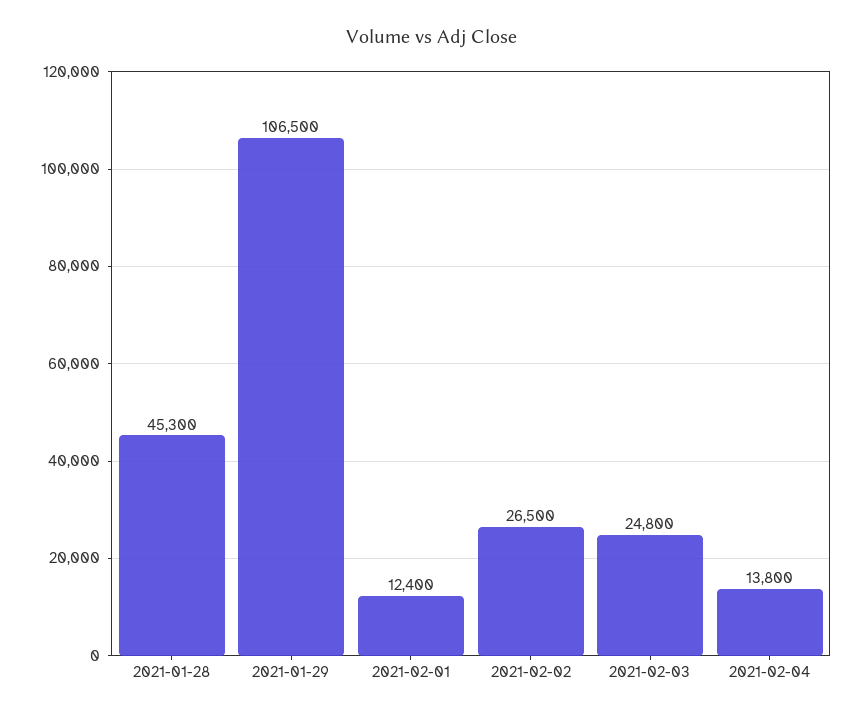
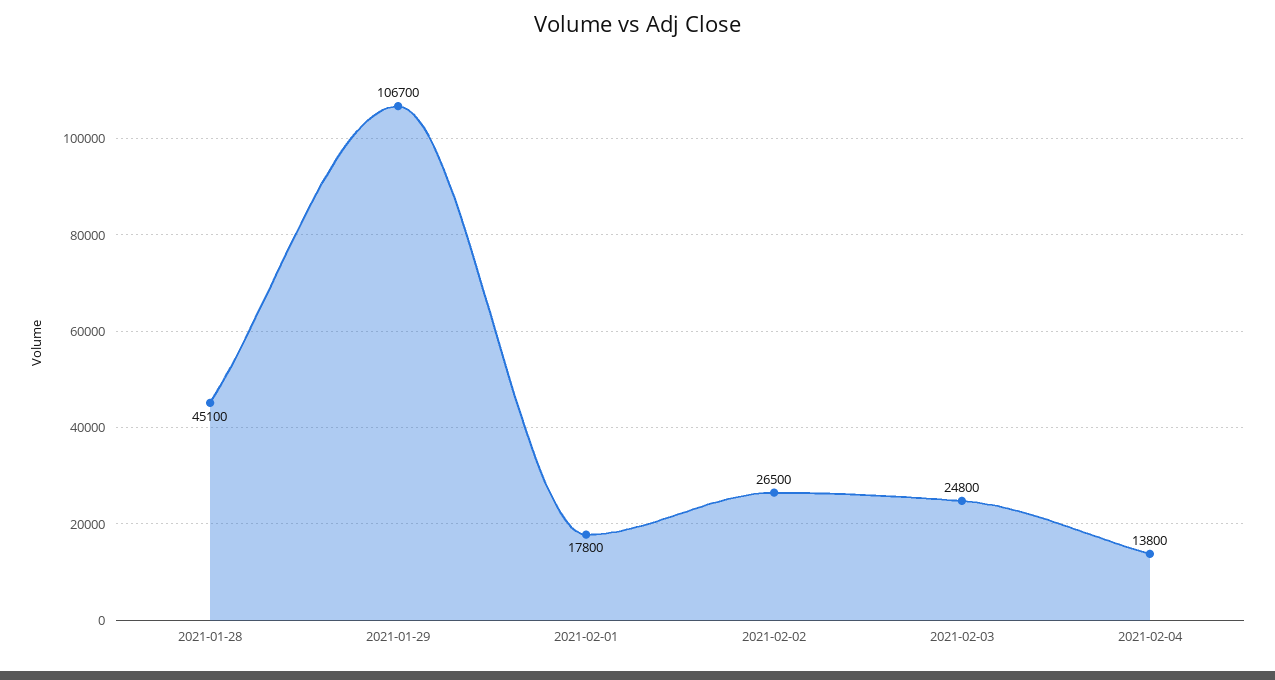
2021-01-28: 45300 -> 45100
2021-01-29: 106500 -> 106700
2021-02-01: 12400 -> 17800

